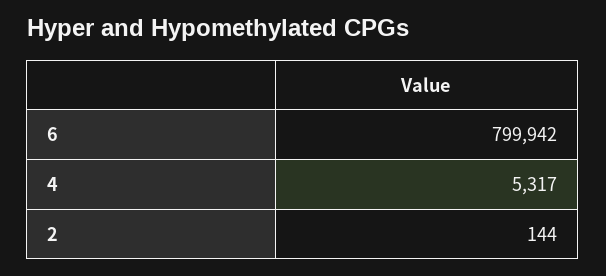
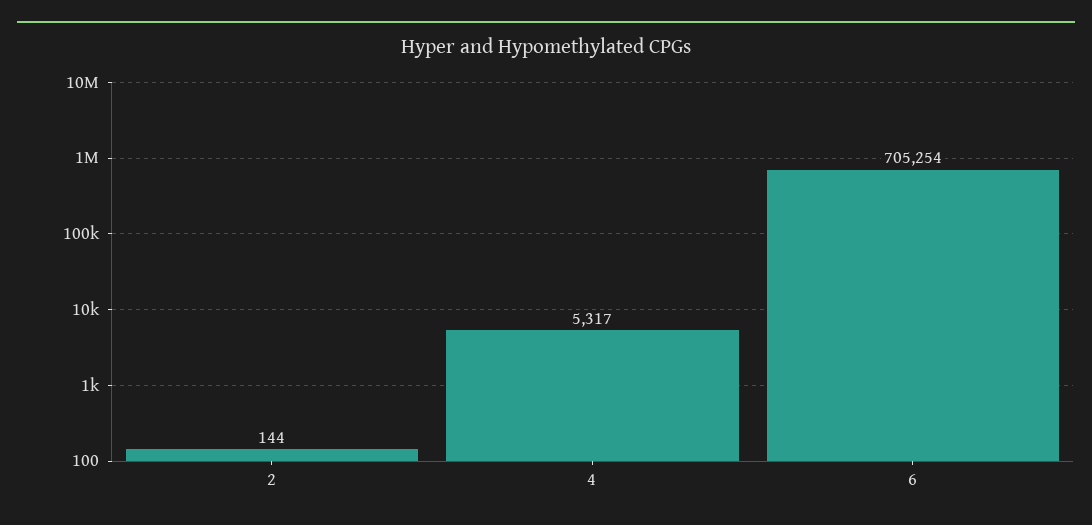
6: 799942 -> 705254

